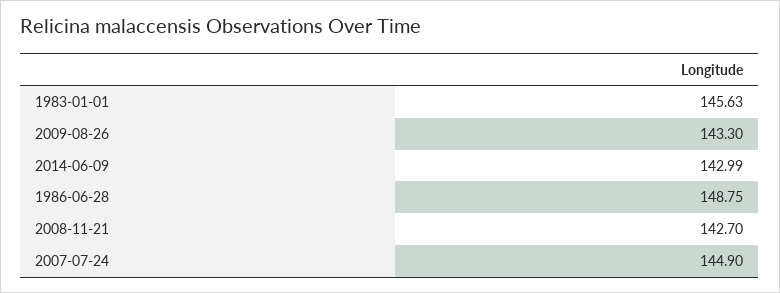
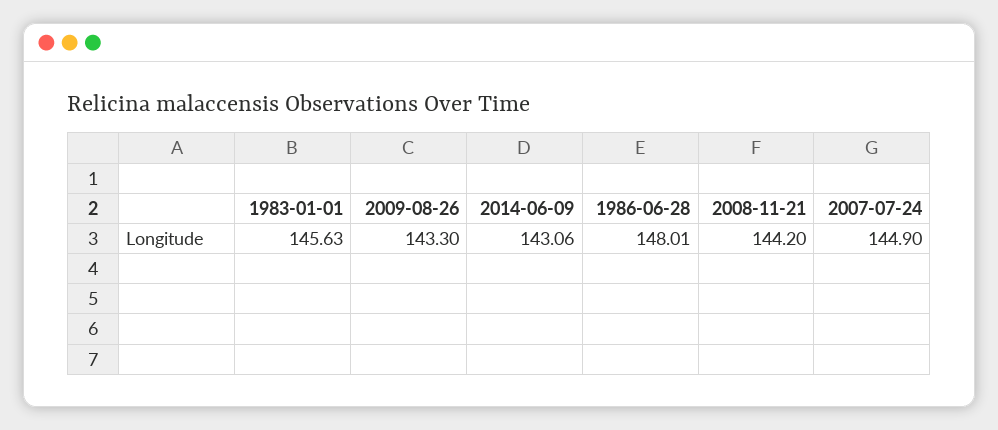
2014-06-09: 142.99 -> 143.06
1986-06-28: 148.75 -> 148.01
2008-11-21: 142.7 -> 144.2

